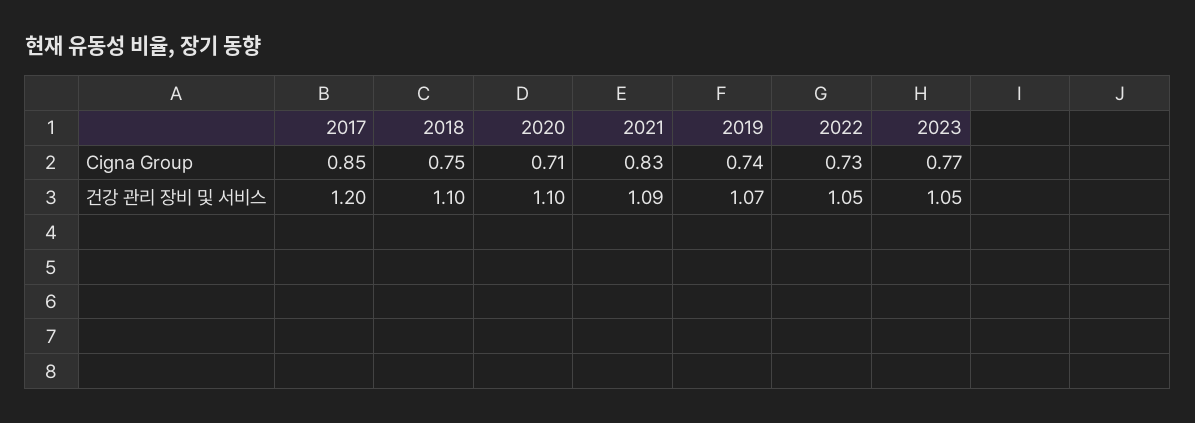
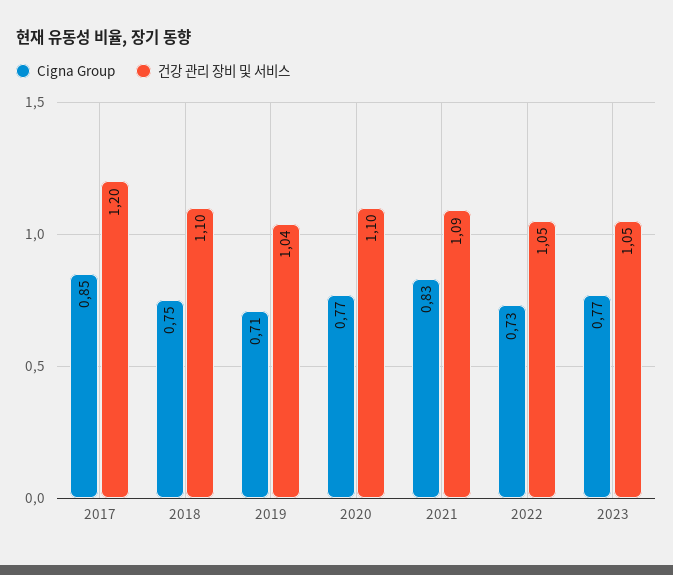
Cigna Group, 2020: 0.71 -> 0.77
Cigna Group, 2019: 0.74 -> 0.71
건강 관리 장비 및 서비스, 2019: 1.07 -> 1.04

